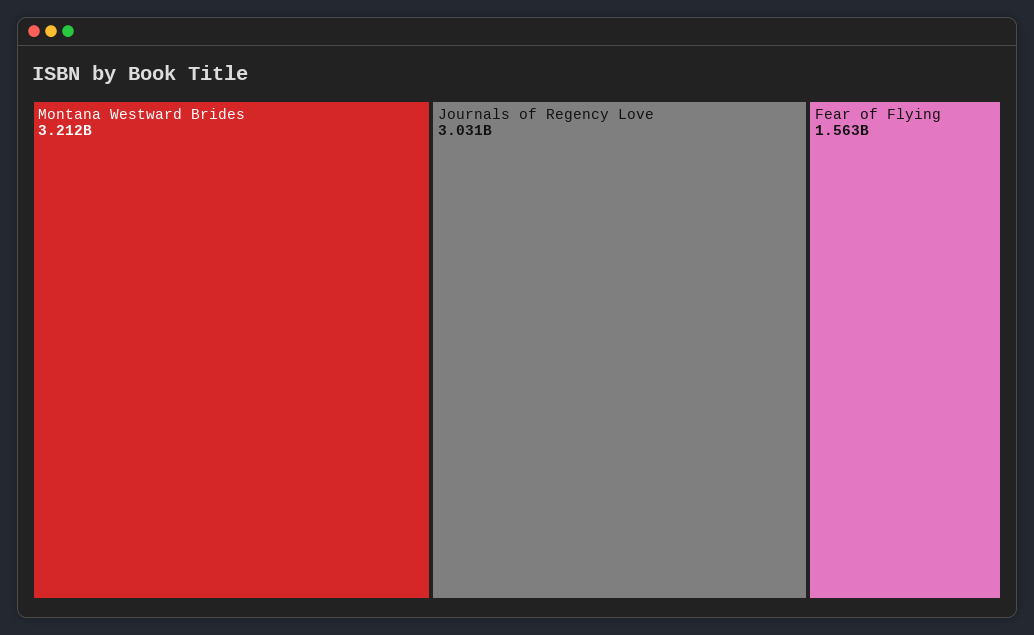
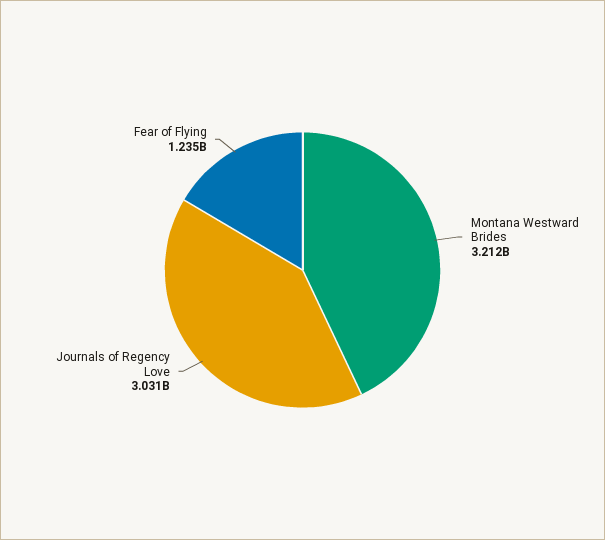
Fear of Flying: 1563000000 -> 1235000000

